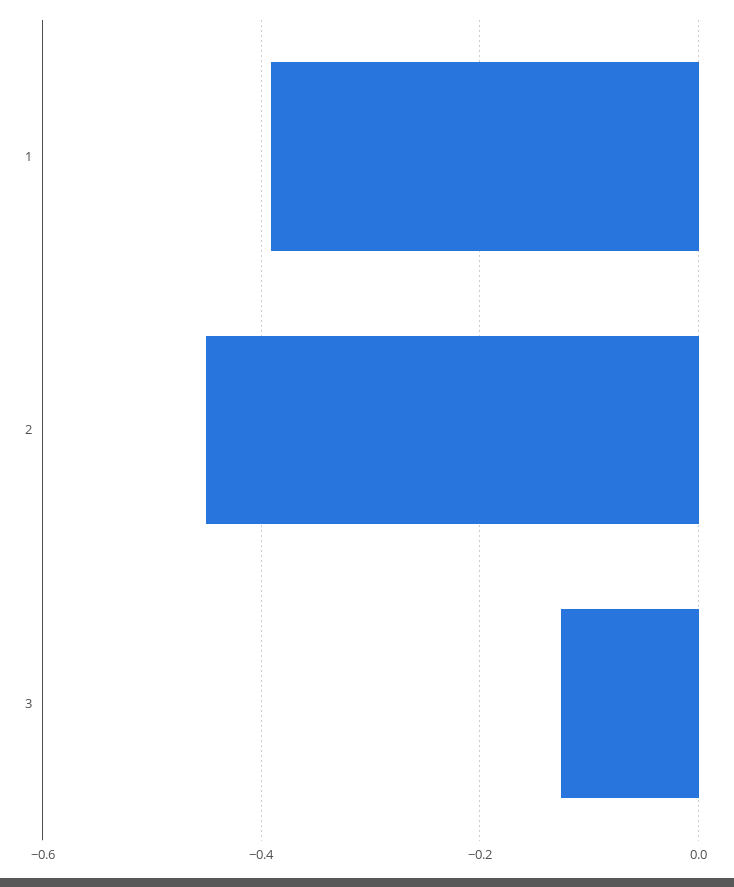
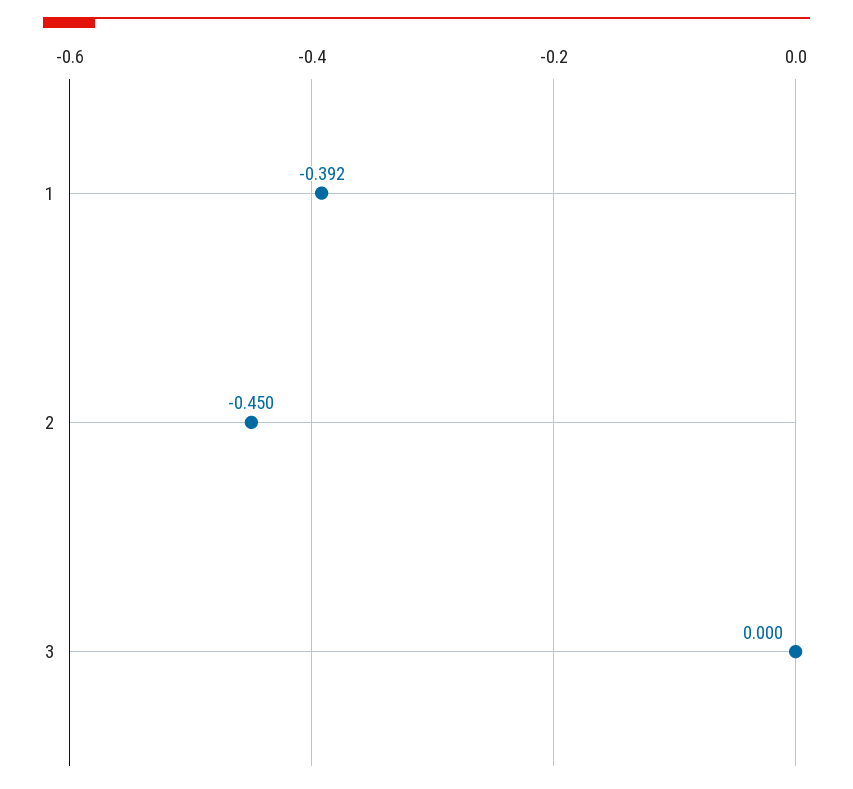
3: -0.12 -> 0

